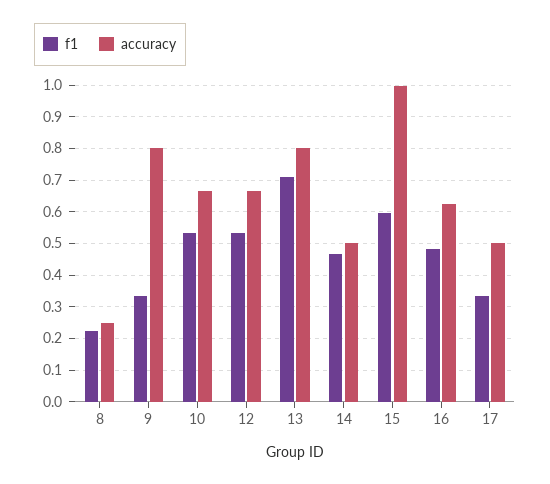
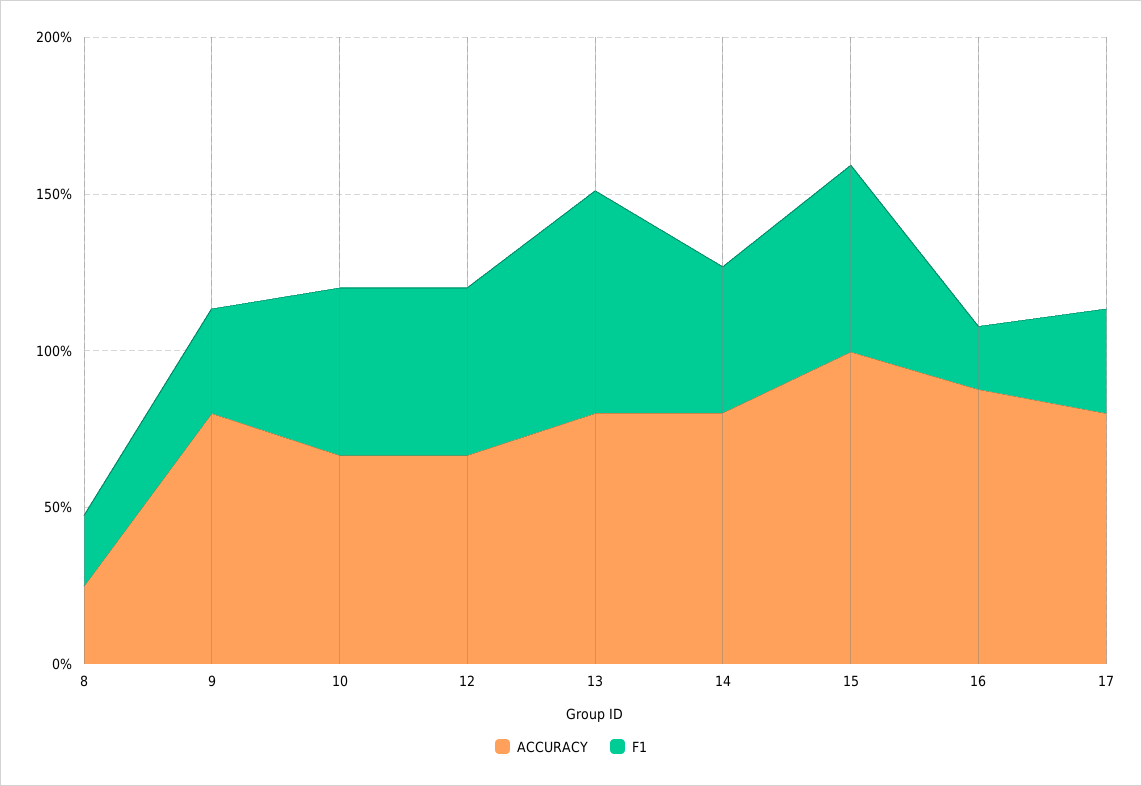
accuracy, 14: 0.5 -> 0.8
f1, 16: 0.48 -> 0.2
accuracy, 16: 0.62 -> 0.9
accuracy, 17: 0.5 -> 0.8

